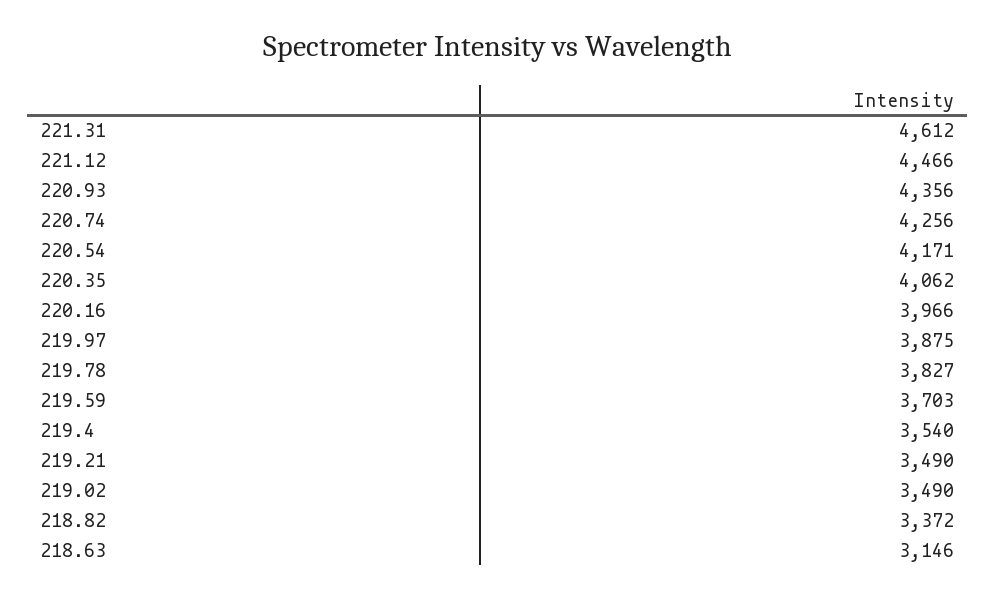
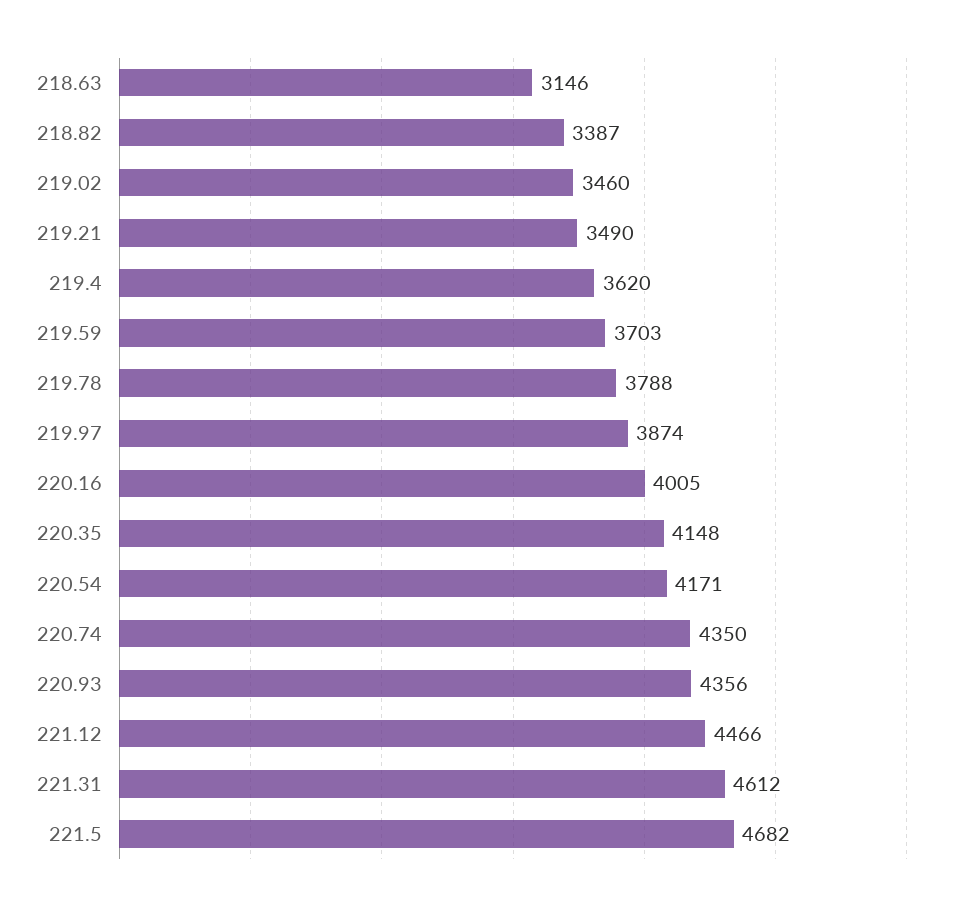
220.74: 4256 -> 4350
220.35: 4062 -> 4148
220.16: 3966 -> 4005
219.97: 3875 -> 3874
219.78: 3827 -> 3788
219.4: 3540 -> 3620
219.02: 3490 -> 3460
218.82: 3372 -> 3387
221.5: none -> 4682

